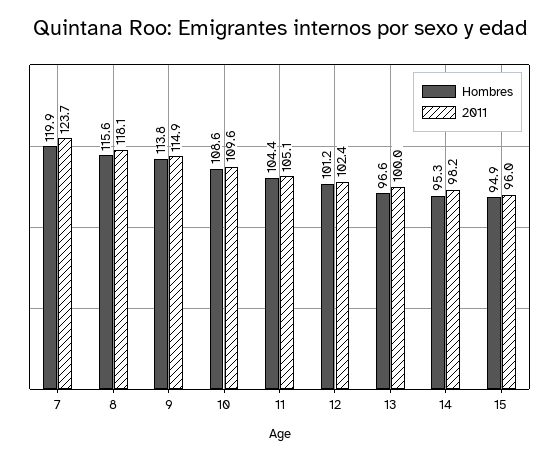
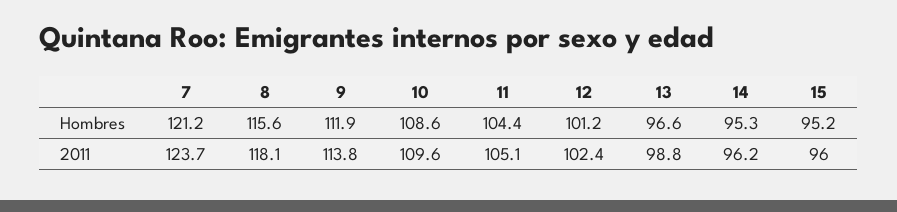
Hombres, 7: 119.9 -> 121.2
Hombres, 9: 113.8 -> 111.9
2011, 9: 114.9 -> 113.8
2011, 13: 100 -> 98.8
2011, 14: 98.2 -> 96.2
Hombres, 15: 94.9 -> 95.2

